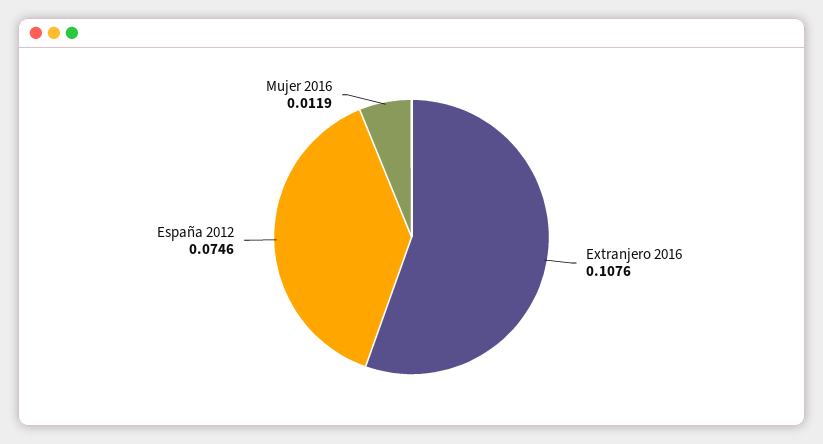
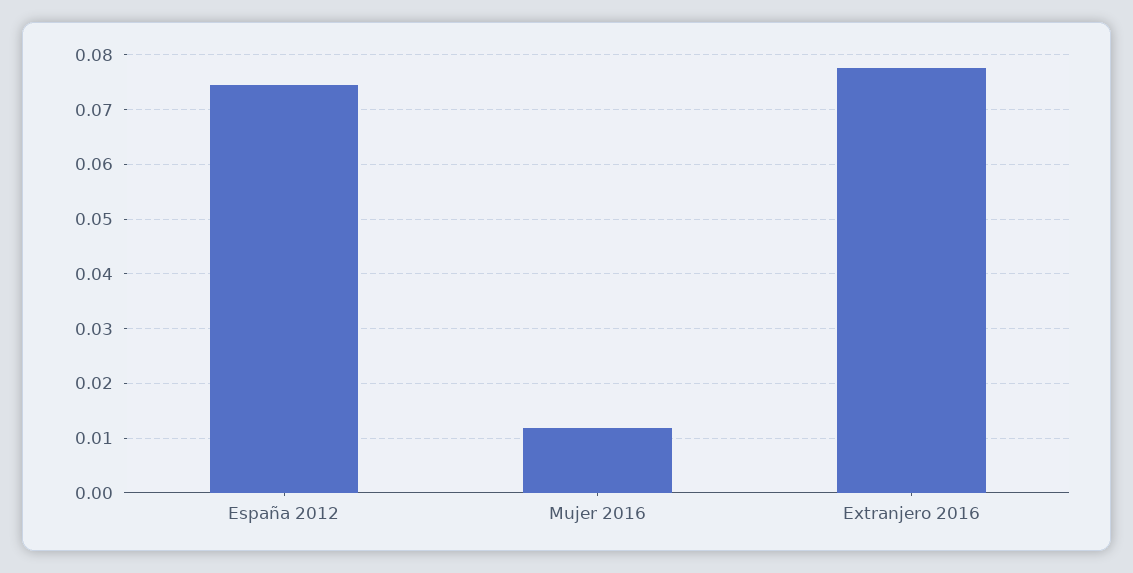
Extranjero 2016: 0.1076 -> 0.078

